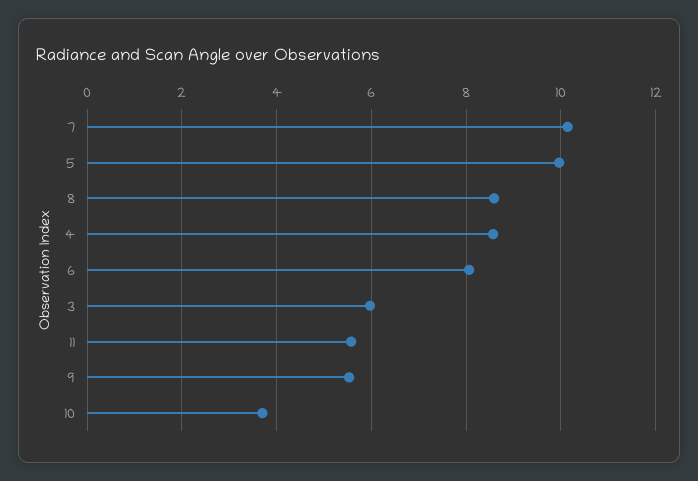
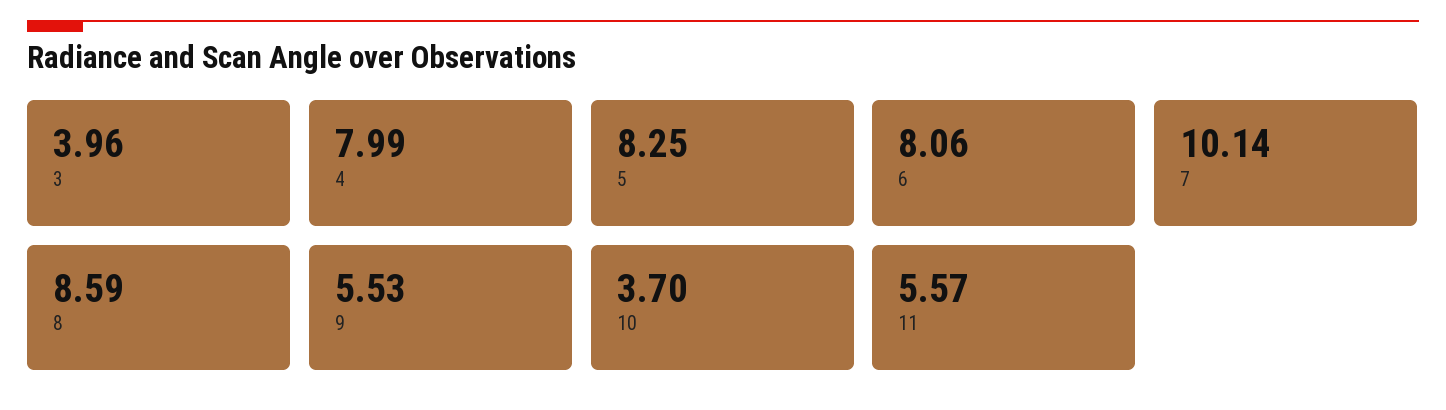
5: 10 -> 8.25
4: 8.6 -> 7.99
3: 6 -> 3.96

